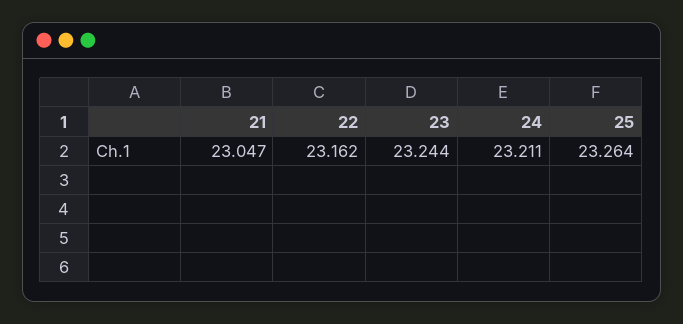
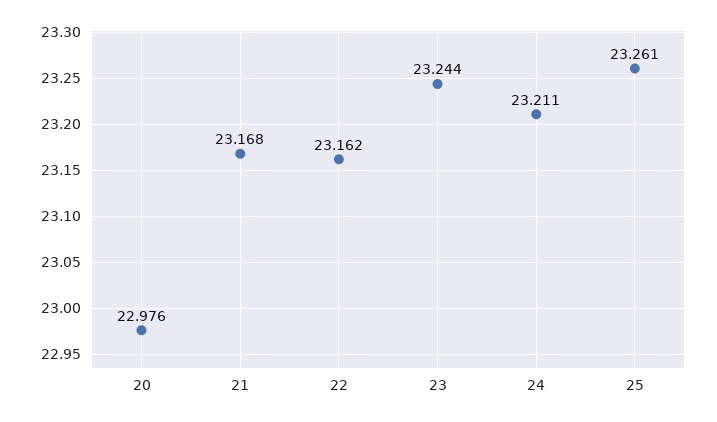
21: 23.047 -> 23.168
25: 23.264 -> 23.261
20: none -> 22.976

